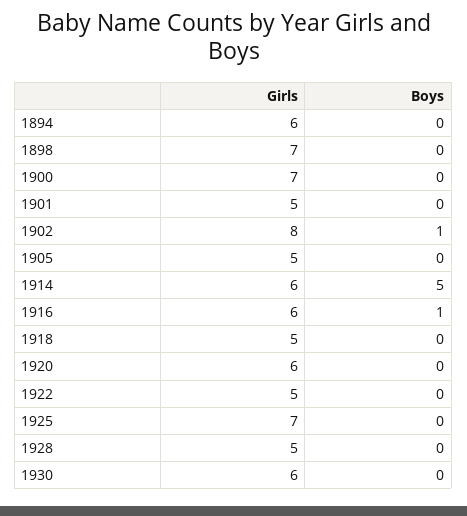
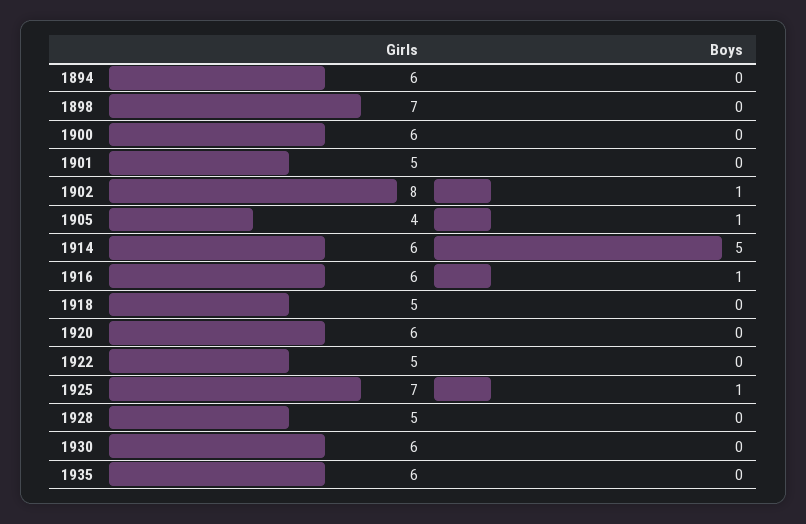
Girls, 1900: 7 -> 6
Girls, 1905: 5 -> 4
Boys, 1905: 0 -> 1
Boys, 1925: 0 -> 1
Girls, 1935: none -> 6
Boys, 1935: none -> 0

